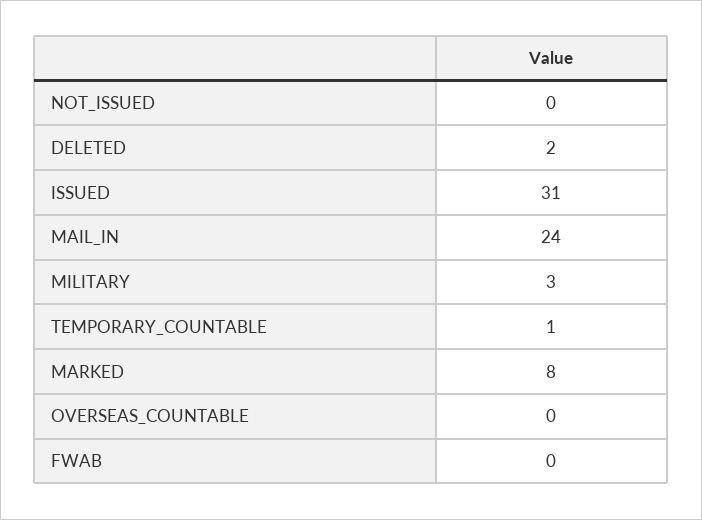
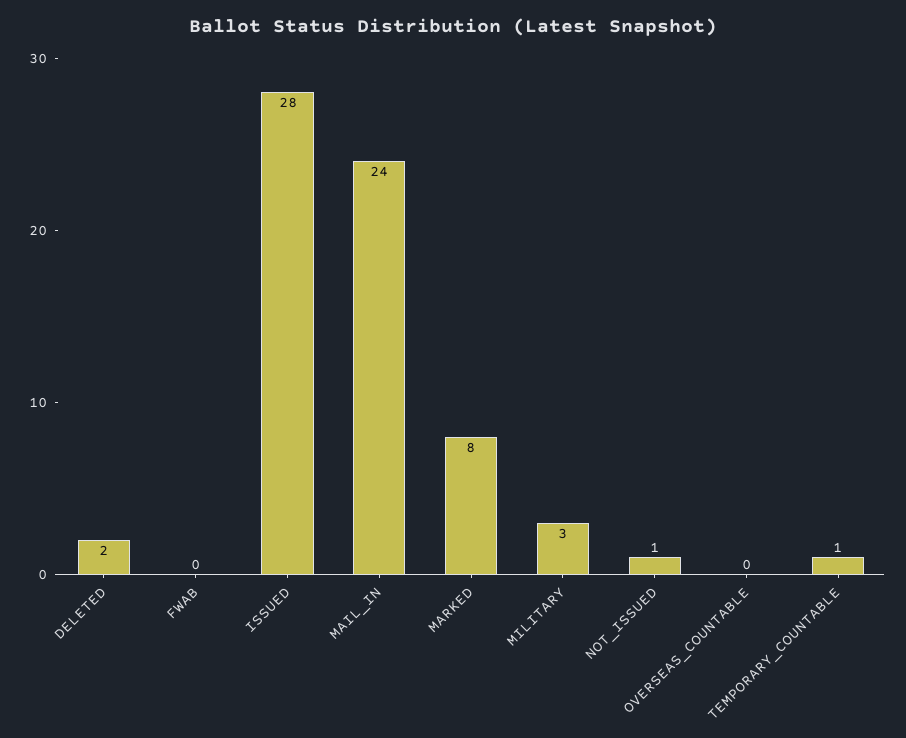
NOT_ISSUED: 0 -> 1
ISSUED: 31 -> 28

